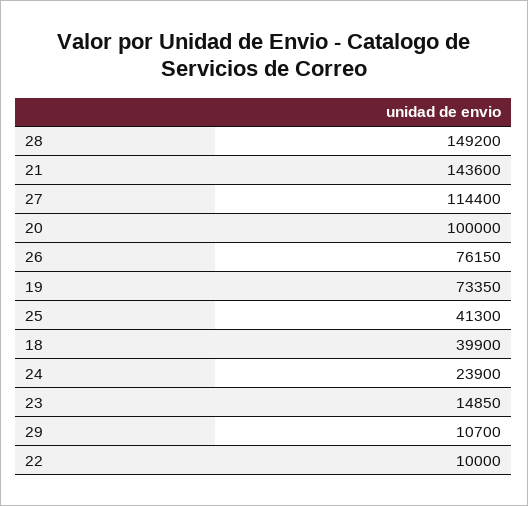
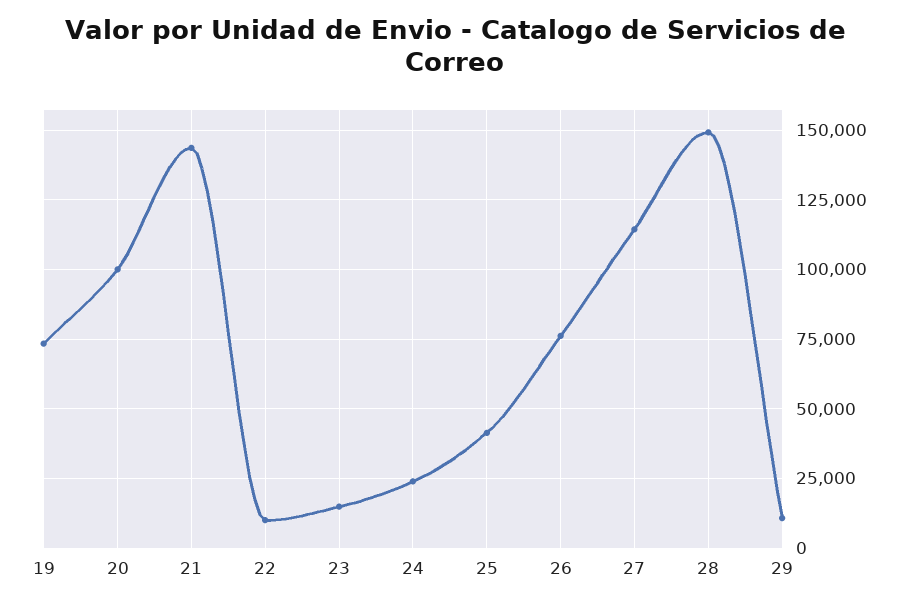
18: 39900 -> none

